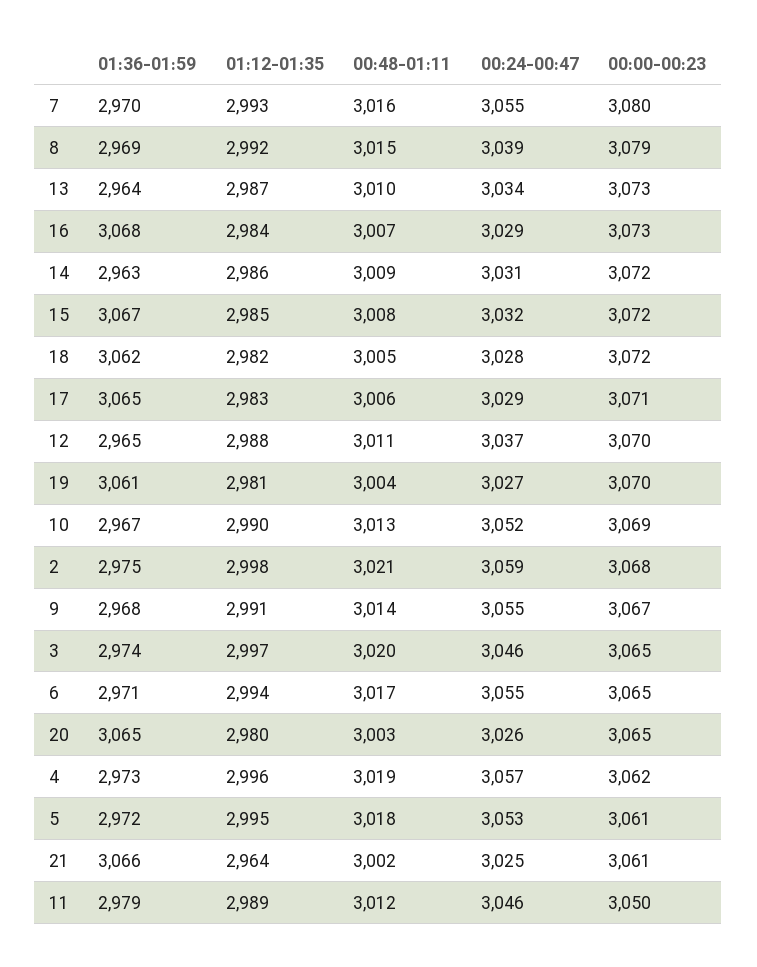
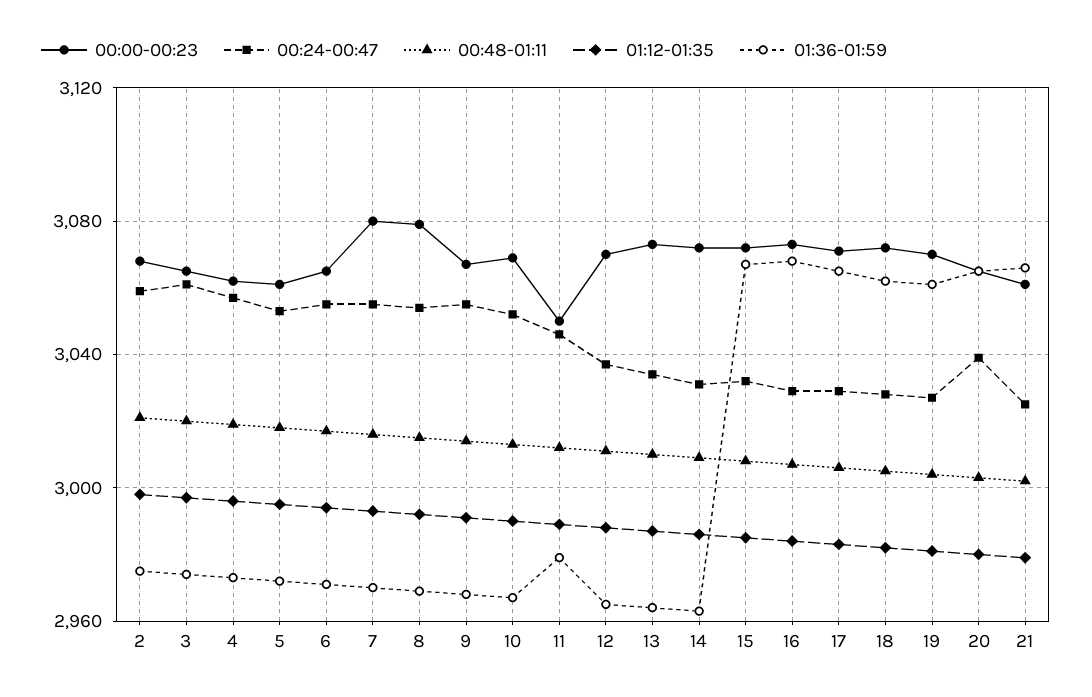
00:24-00:47, 8: 3039 -> 3055
00:24-00:47, 3: 3046 -> 3060
00:24-00:47, 20: 3026 -> 3040
01:12-01:35, 21: 2964 -> 2980

